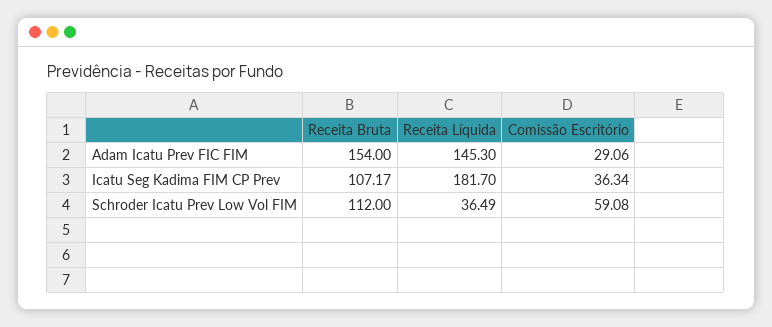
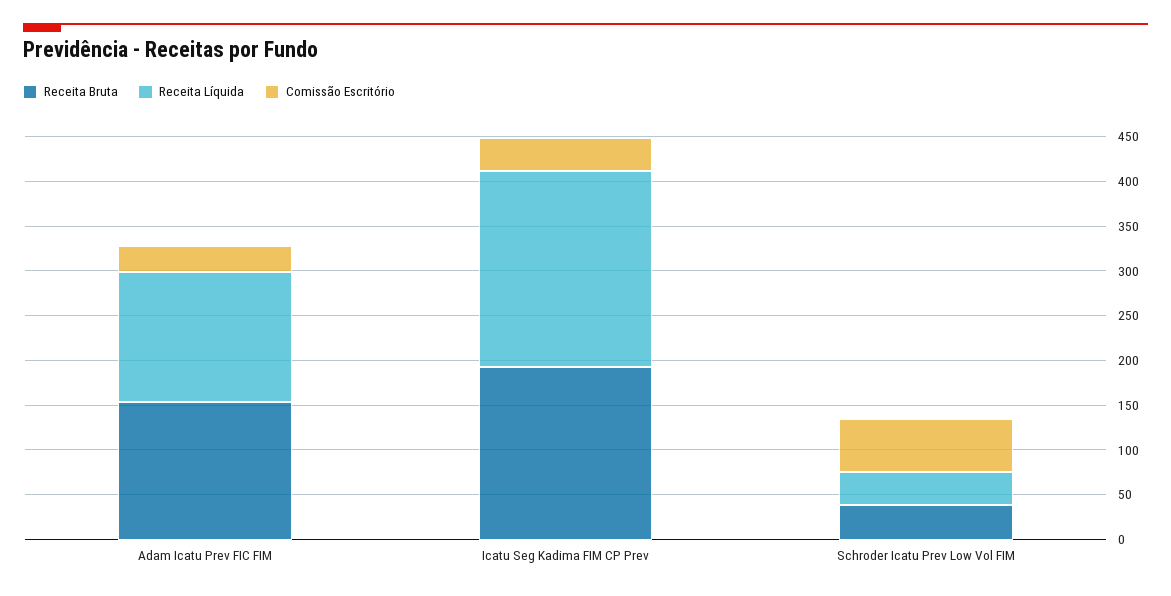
Receita Bruta, Icatu Seg Kadima FIM CP Prev: 107.17 -> 190
Receita Líquida, Icatu Seg Kadima FIM CP Prev: 181.7 -> 220
Receita Bruta, Schroder Icatu Prev Low Vol FIM: 112 -> 40

